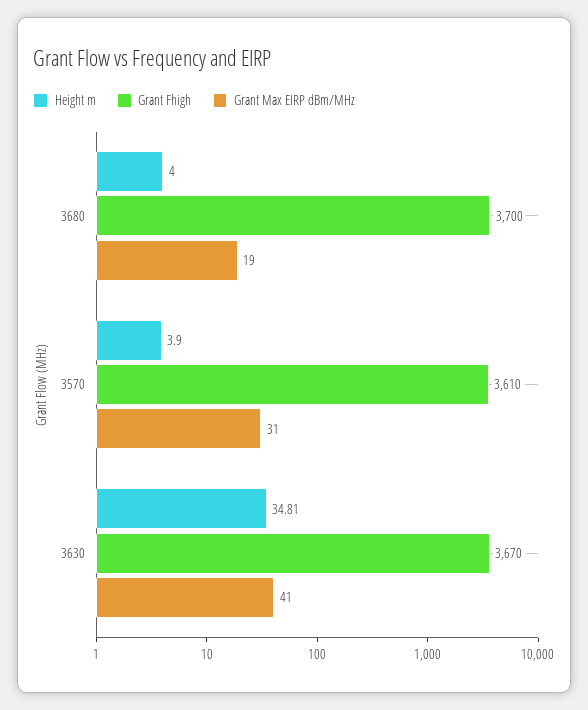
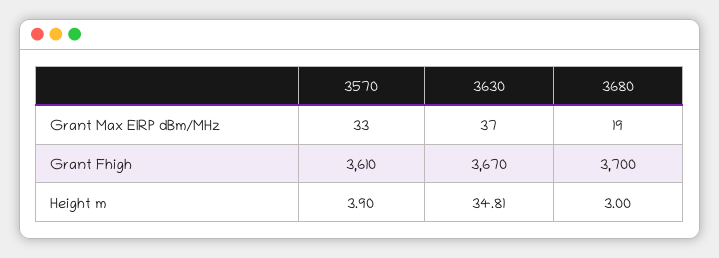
Height m, 3680: 4 -> 3
Grant Max EIRP dBm/MHz, 3570: 31 -> 33
Grant Max EIRP dBm/MHz, 3630: 41 -> 37

